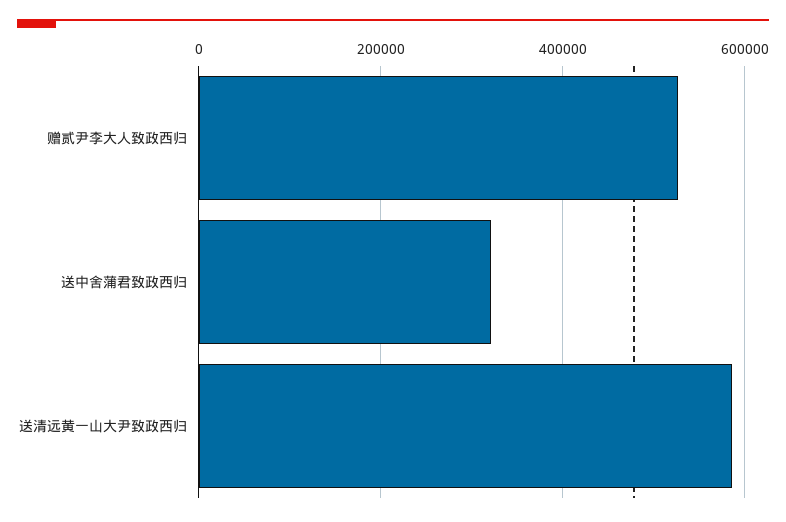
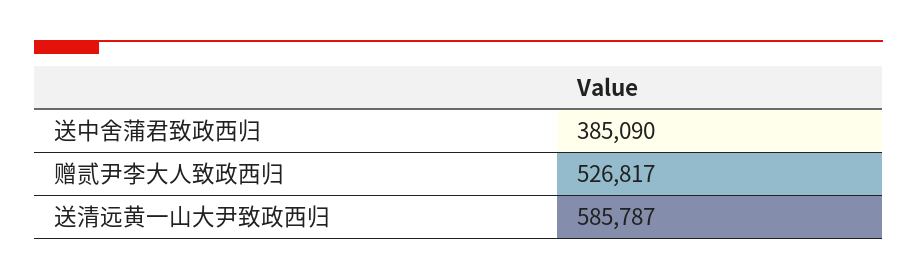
送中舍蒲君致政西归: 320000 -> 385090

